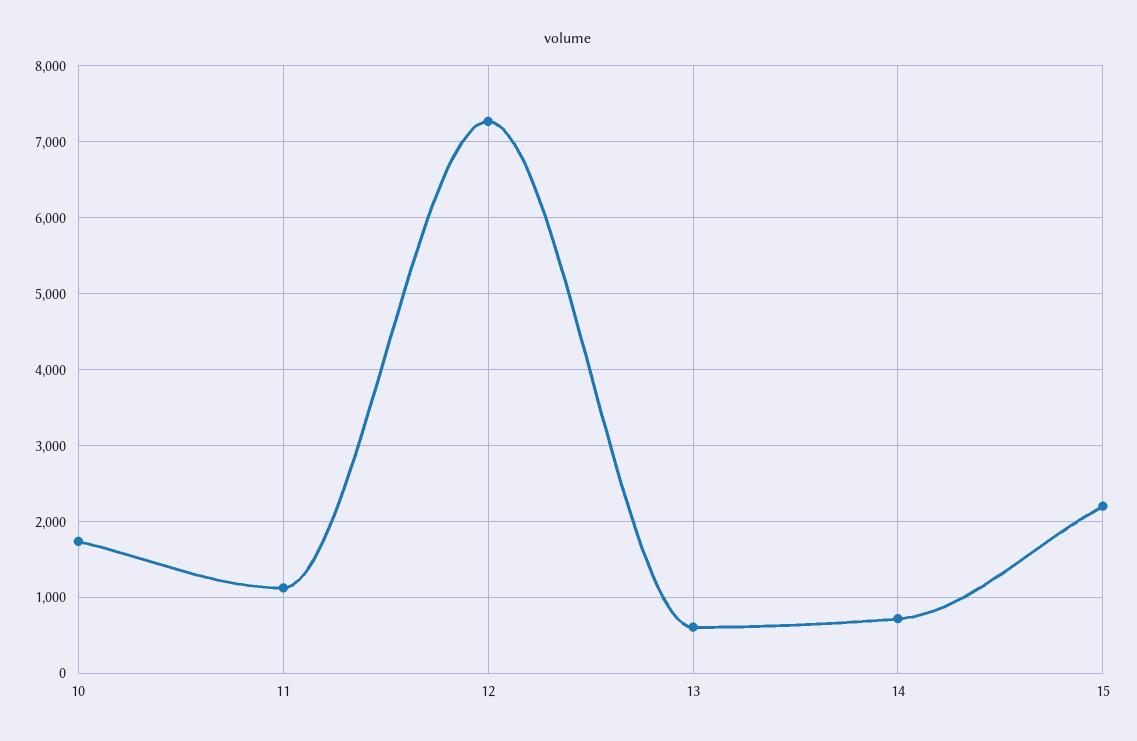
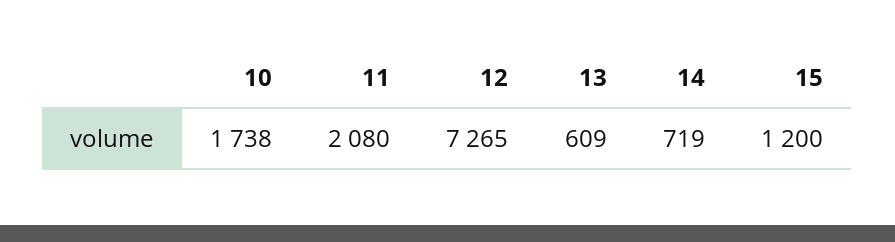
11: 1100 -> 2080
15: 2200 -> 1200

